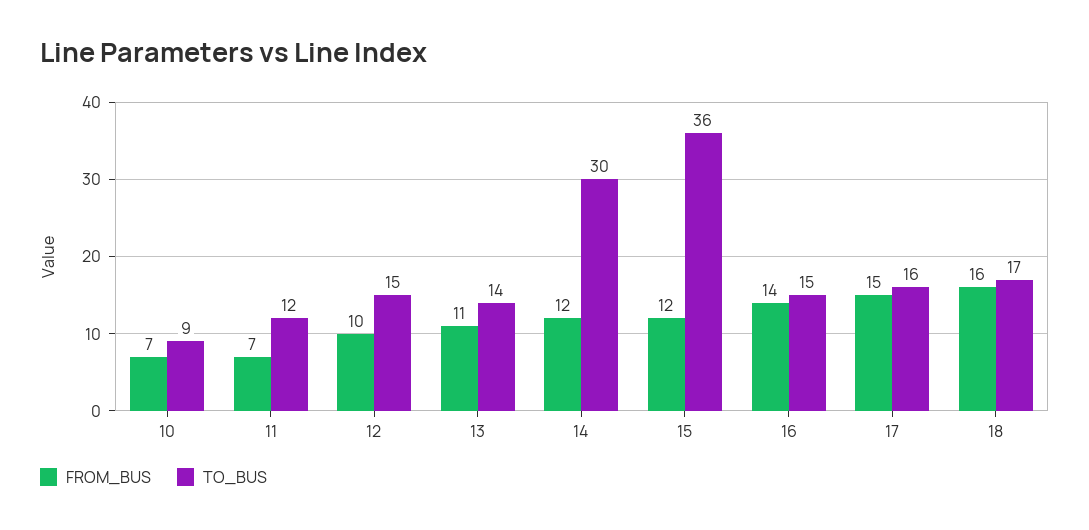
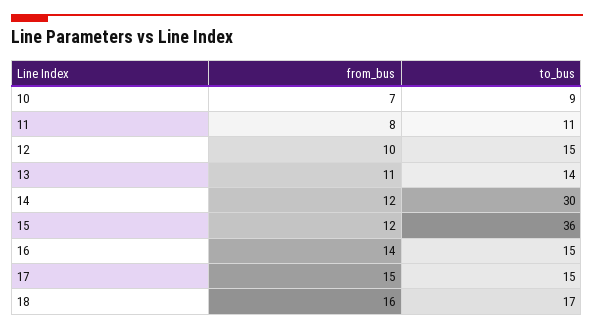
FROM_BUS, 11: 7 -> 8
TO_BUS, 11: 12 -> 11
TO_BUS, 17: 16 -> 15

